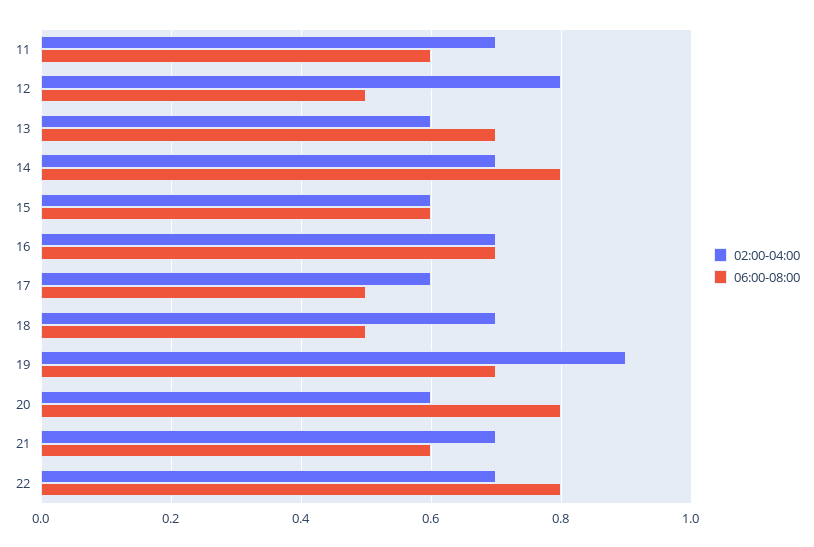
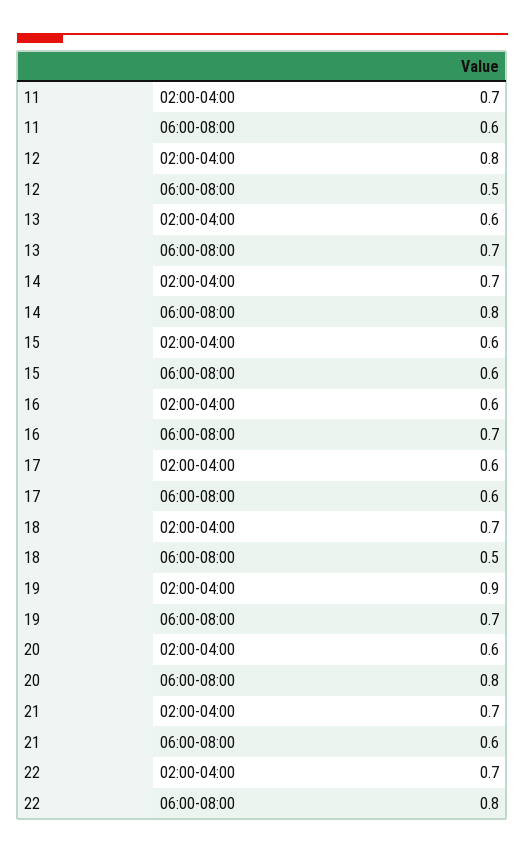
02:00-04:00, 16: 0.7 -> 0.6
06:00-08:00, 17: 0.5 -> 0.6

